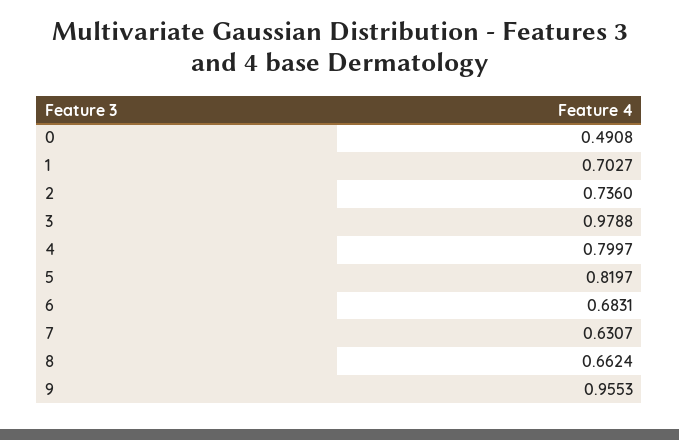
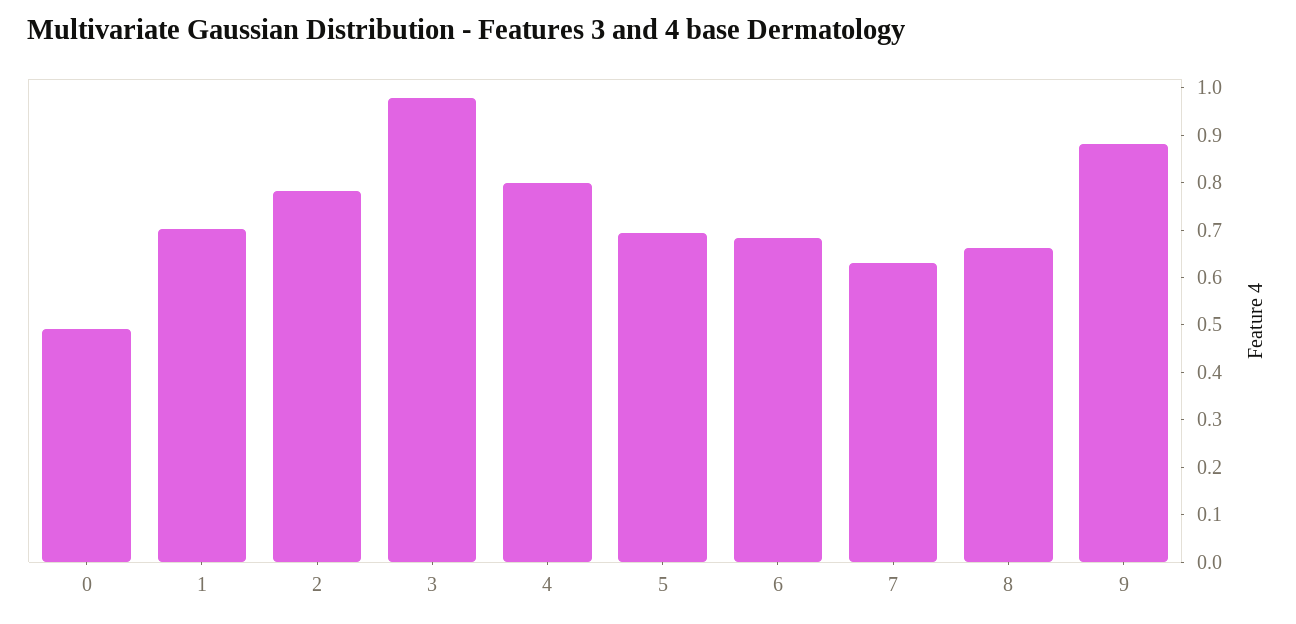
2: 0.736 -> 0.78
5: 0.8197 -> 0.7
9: 0.9553 -> 0.88

